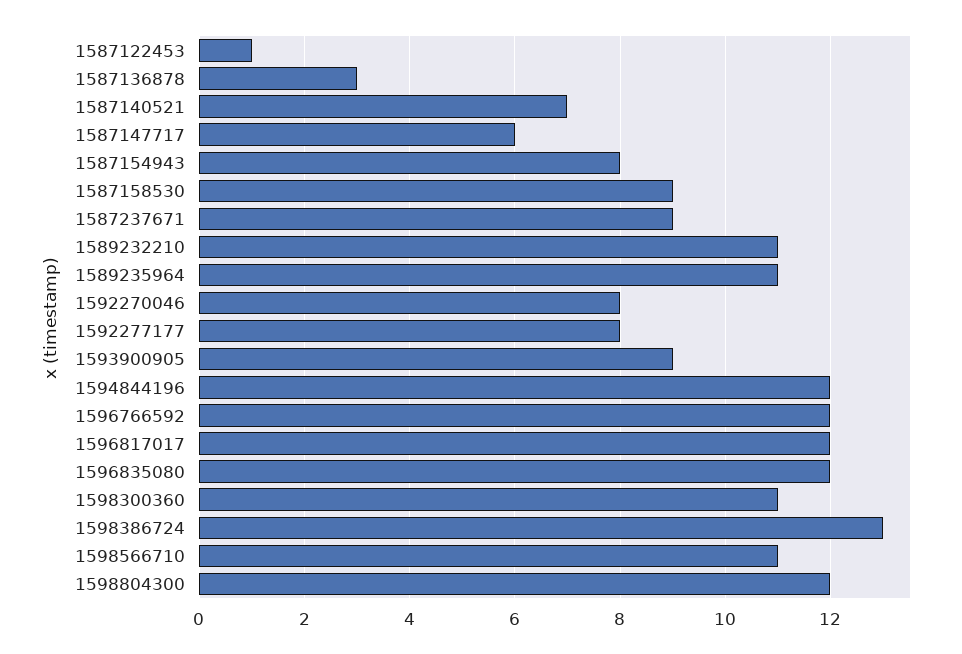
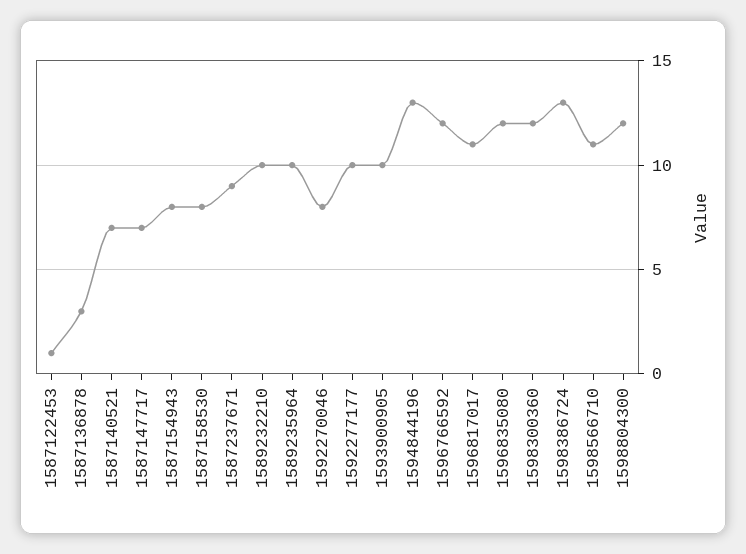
1587147717: 6 -> 7
1587158530: 9 -> 8
1589232210: 11 -> 10
1589235964: 11 -> 10
1592277177: 8 -> 10
1593900905: 9 -> 10
1594844196: 12 -> 13
1596817017: 12 -> 11
1598300360: 11 -> 12

